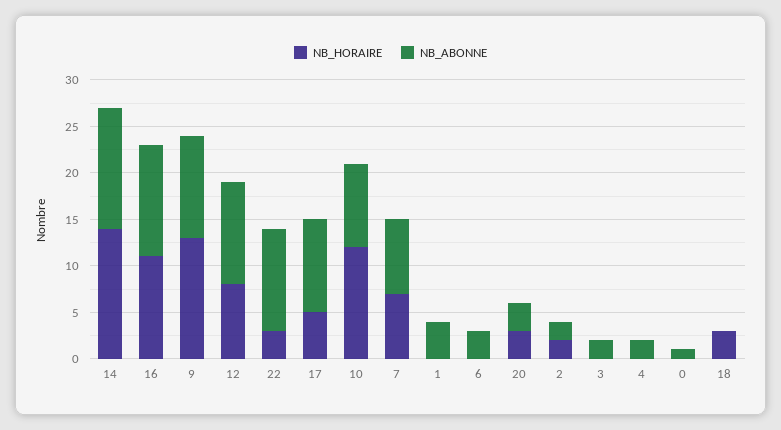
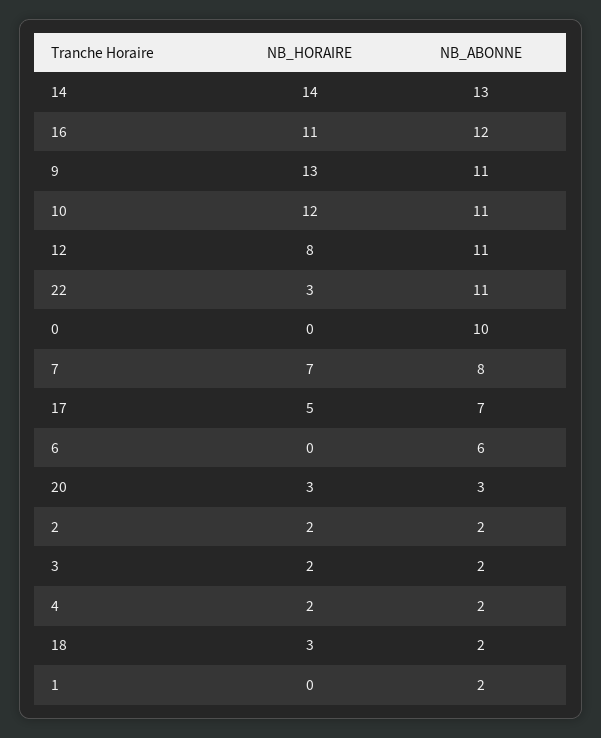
NB_ABONNE, 17: 10 -> 7
NB_ABONNE, 10: 9 -> 11
NB_ABONNE, 1: 4 -> 2
NB_ABONNE, 6: 3 -> 6
NB_HORAIRE, 3: 0 -> 2
NB_HORAIRE, 4: 0 -> 2
NB_ABONNE, 0: 1 -> 10
NB_ABONNE, 18: 0 -> 2

